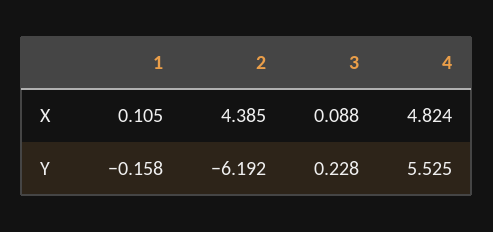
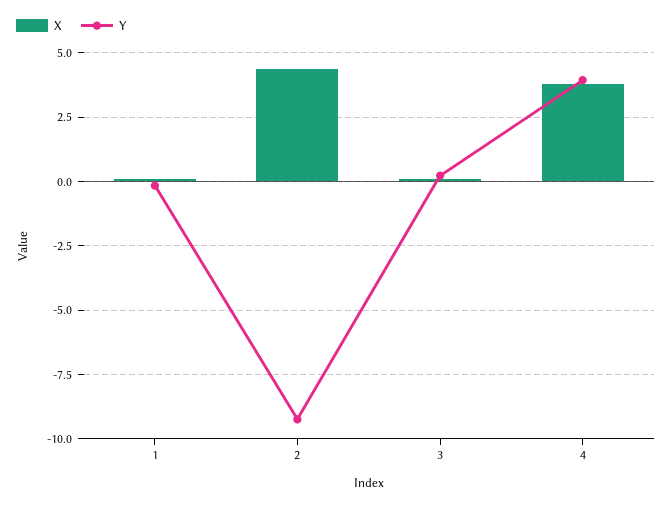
X, 4: 4.824 -> 3.75
Y, 2: -6.192 -> -9.25
Y, 4: 5.525 -> 4

